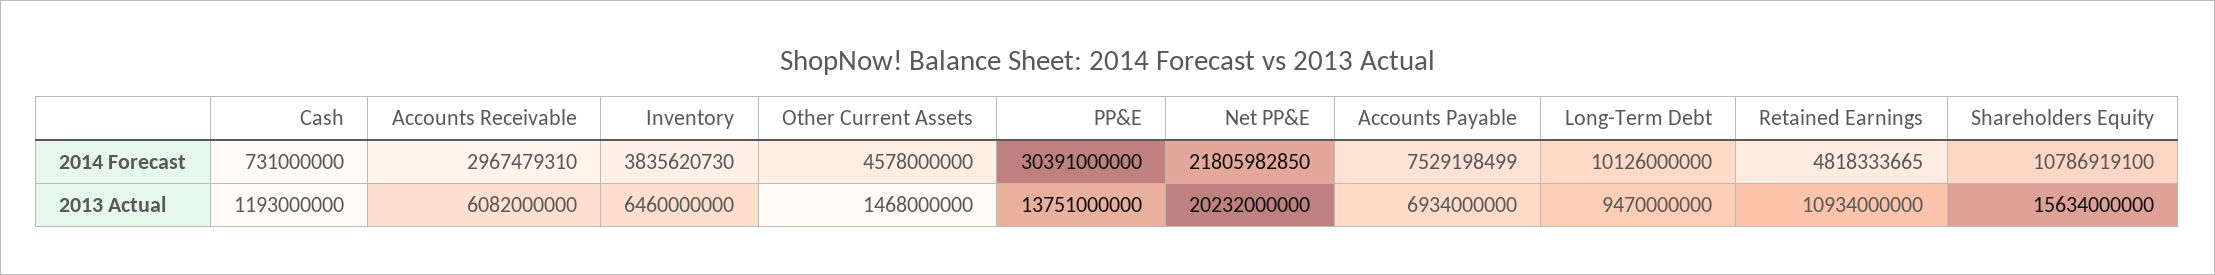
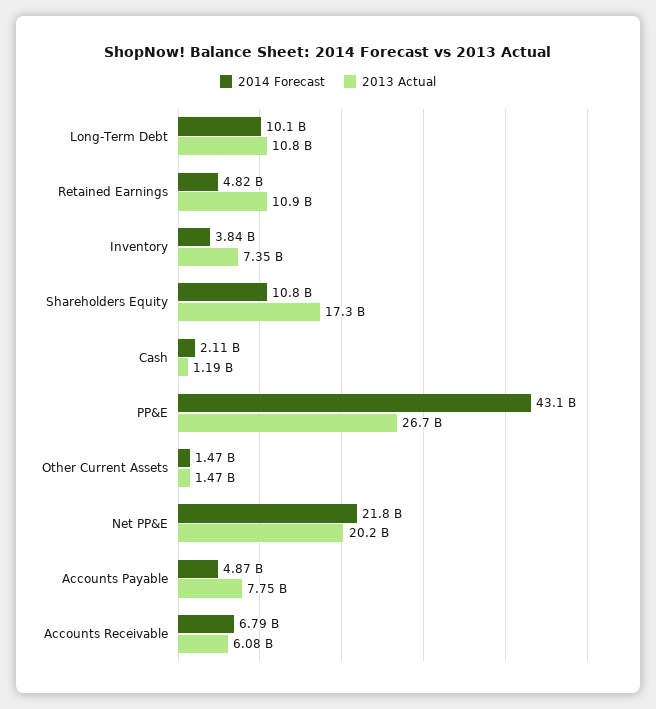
2014 Forecast, Cash: 731000000 -> 2110000000
2014 Forecast, Accounts Receivable: 2967479310 -> 6790000000
2014 Forecast, Other Current Assets: 4578000000 -> 1470000000
2014 Forecast, PP&E: 30391000000 -> 43100000000
2014 Forecast, Accounts Payable: 7529198499 -> 4870000000
2013 Actual, Inventory: 6460000000 -> 7350000000
2013 Actual, PP&E: 13751000000 -> 26700000000
2013 Actual, Accounts Payable: 6934000000 -> 7750000000
2013 Actual, Long-Term Debt: 9470000000 -> 10800000000
2013 Actual, Shareholders Equity: 15634000000 -> 17300000000

